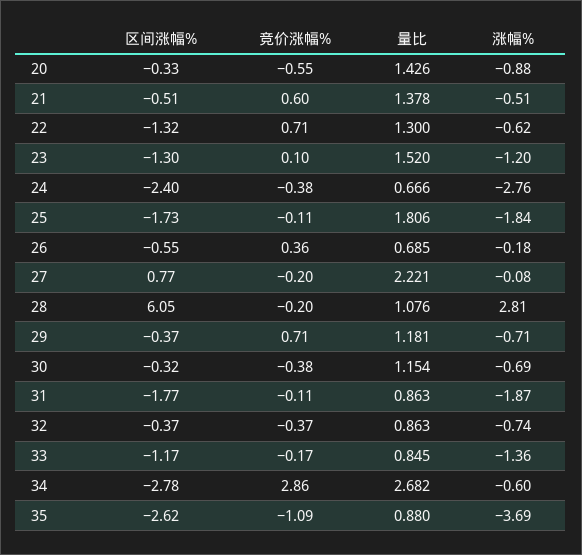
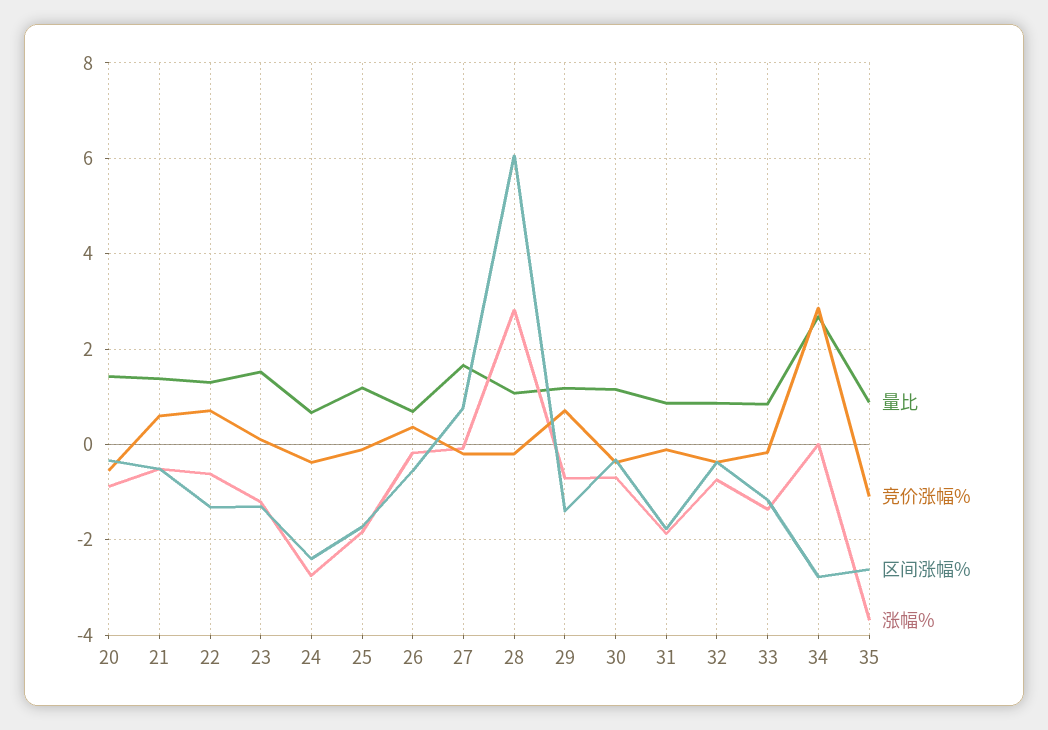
量比, 25: 1.806 -> 1.2
量比, 27: 2.221 -> 1.6
区间涨幅%, 29: -0.37 -> -1.4
涨幅%, 34: -0.6 -> 0

